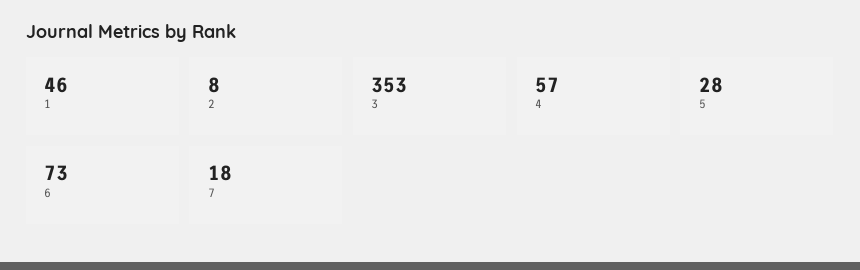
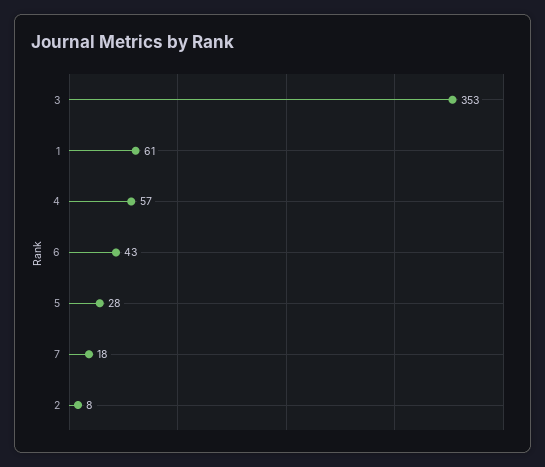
1: 46 -> 61
6: 73 -> 43

